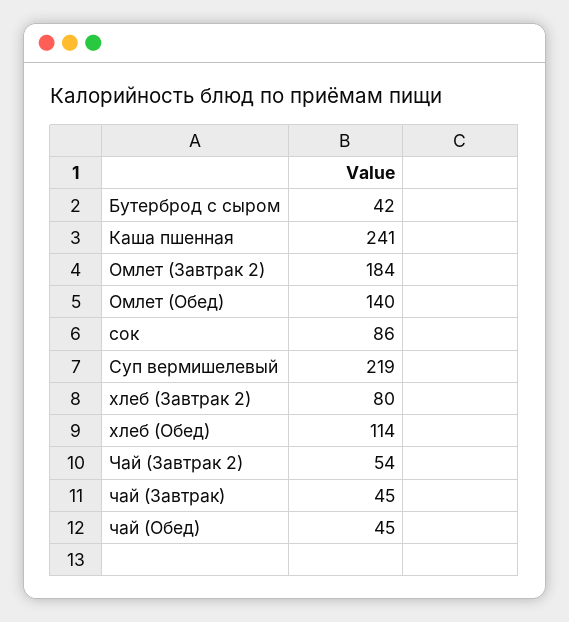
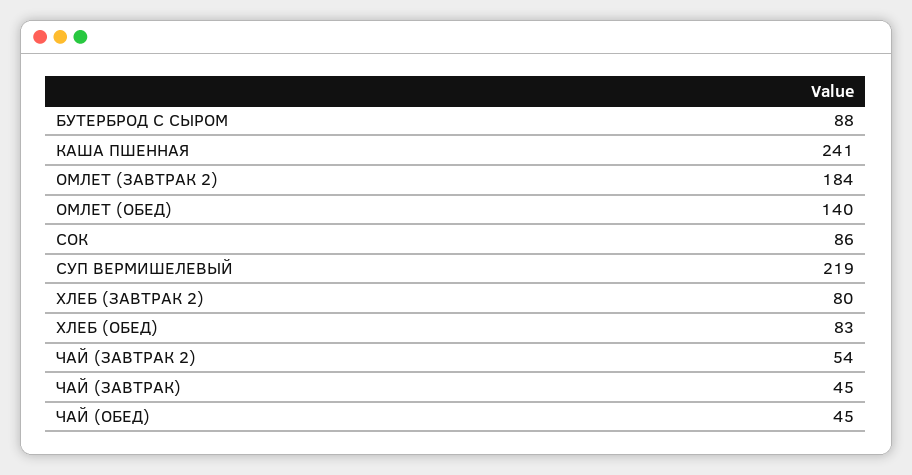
Бутерброд с сыром: 42 -> 88
хлеб (Обед): 114 -> 83

